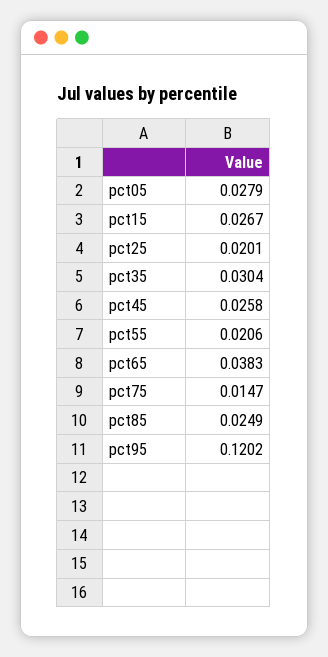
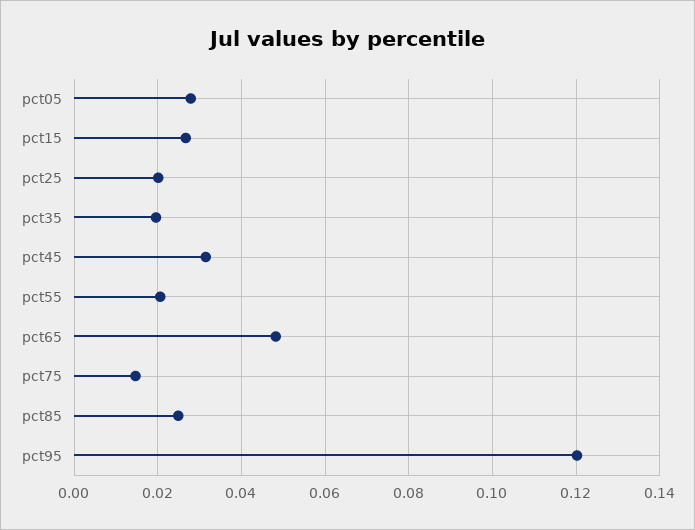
pct35: 0.0304 -> 0.02
pct45: 0.0258 -> 0.032
pct65: 0.0383 -> 0.048

